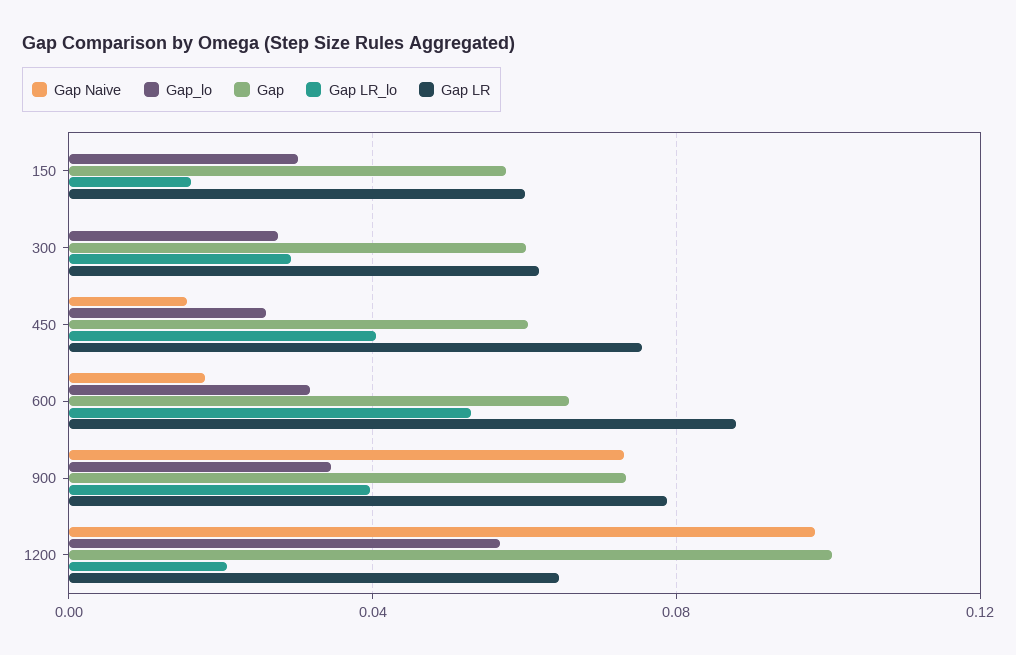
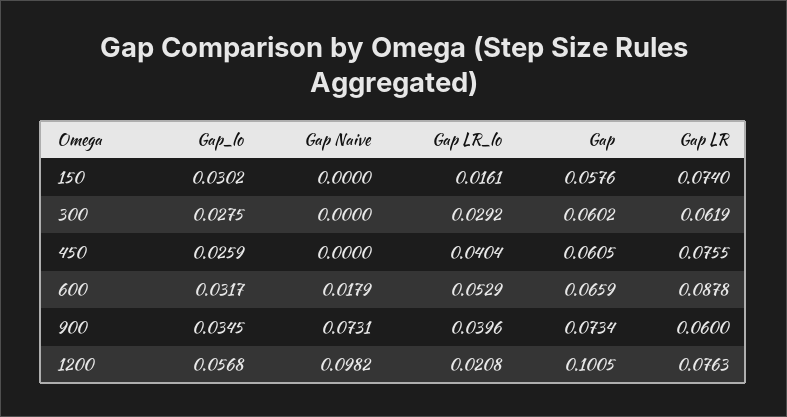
Gap LR, 150: 0.06 -> 0.074
Gap Naive, 450: 0.015 -> 0
Gap LR, 900: 0.08 -> 0.06
Gap LR, 1200: 0.065 -> 0.0763

